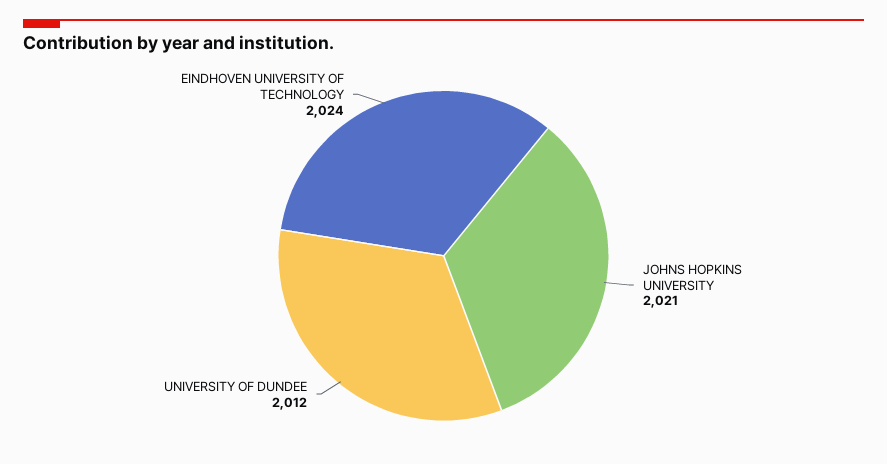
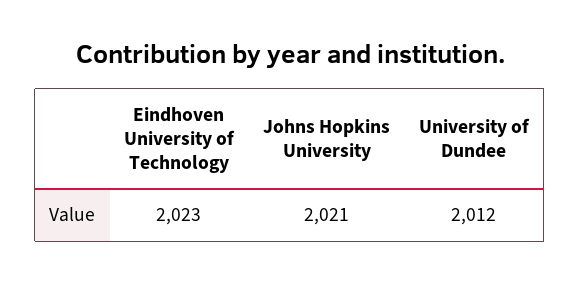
EINDHOVEN UNIVERSITY OF TECHNOLOGY: 2024 -> 2023

